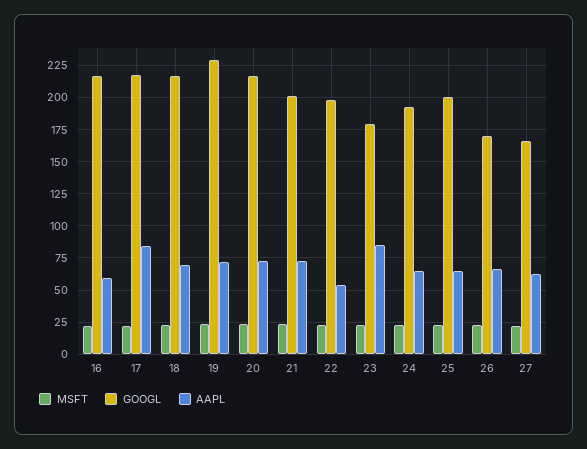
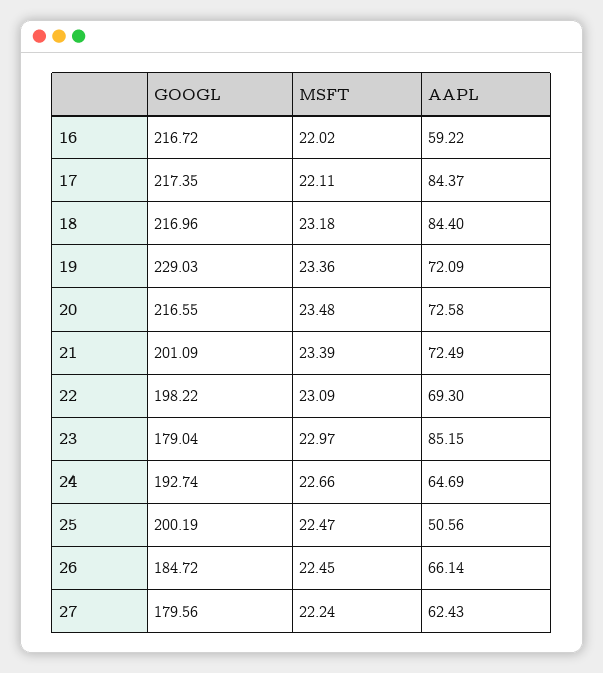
AAPL, 18: 70 -> 84.4
AAPL, 22: 55 -> 69.3
AAPL, 25: 65 -> 50.56
GOOGL, 26: 170 -> 184.72
GOOGL, 27: 165 -> 179.56

